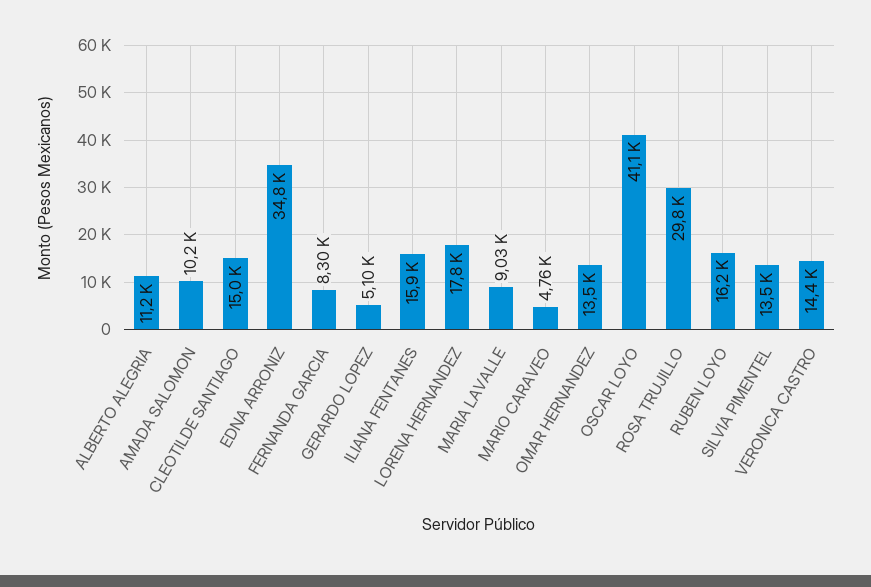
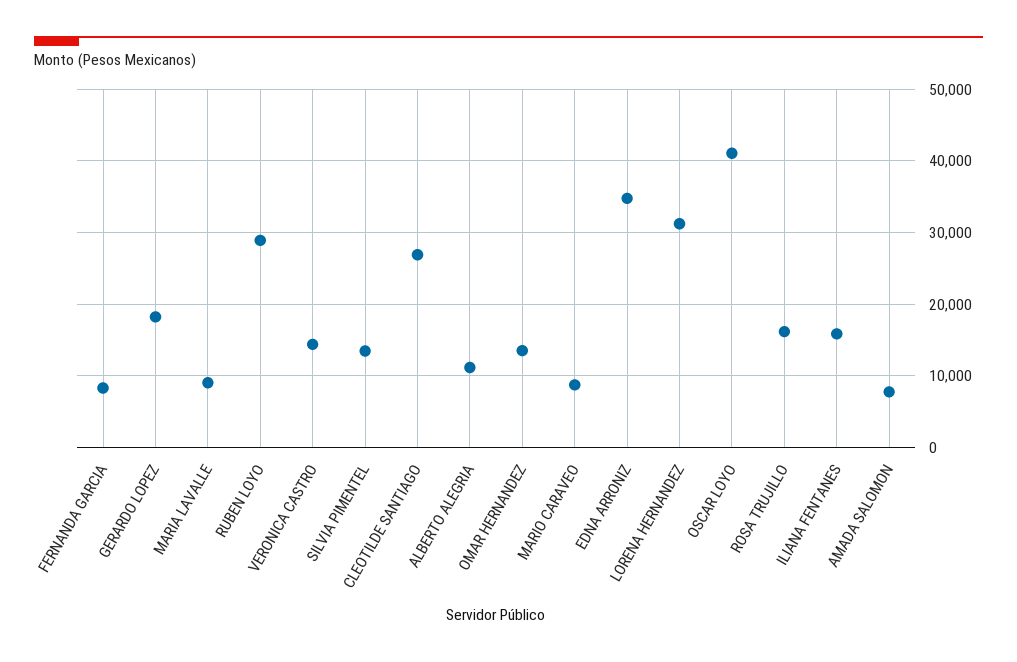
AMADA SALOMON: 10200 -> 8000
CLEOTILDE SANTIAGO: 15000 -> 27000
GERARDO LOPEZ: 5100 -> 18000
LORENA HERNANDEZ: 17800 -> 31000
MARIO CARAVEO: 4760 -> 9000
ROSA TRUJILLO: 29800 -> 16000
RUBEN LOYO: 16200 -> 29000

